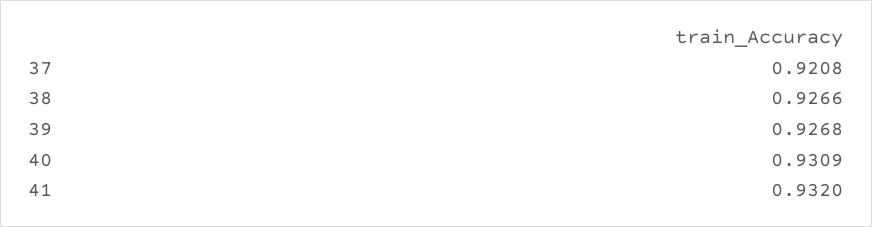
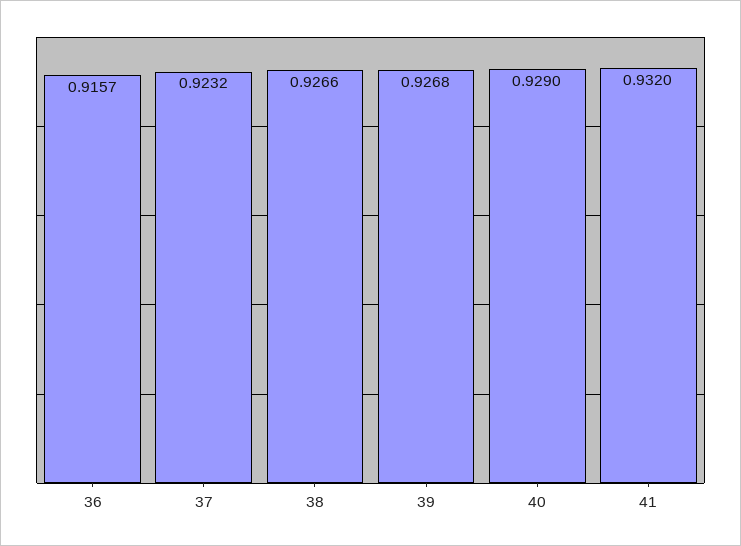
37: 0.9208 -> 0.9232
40: 0.9309 -> 0.929
36: none -> 0.9157

